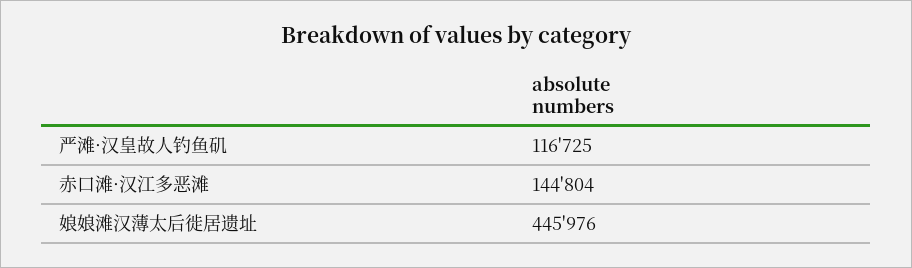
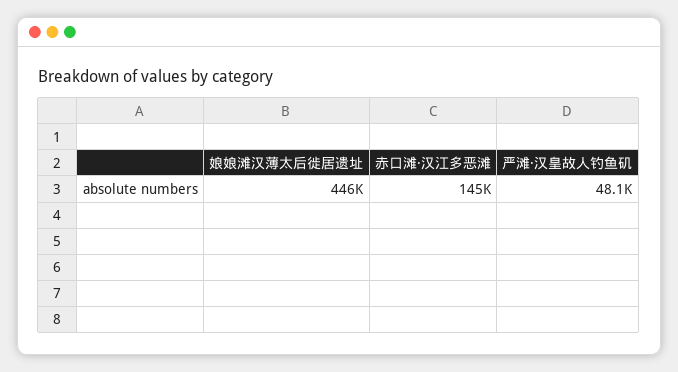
严滩·汉皇故人钓鱼矶: 116725 -> 48100

